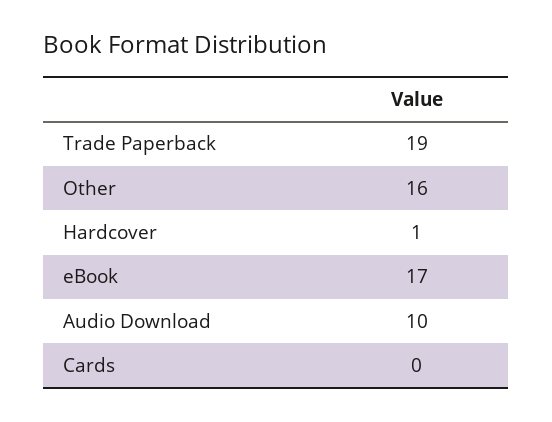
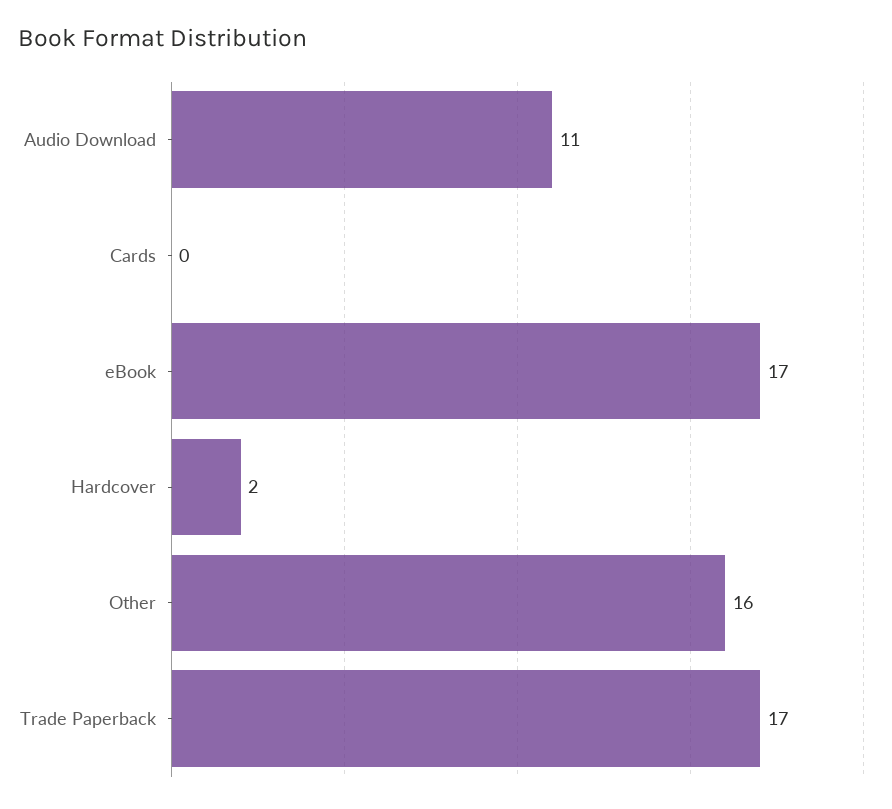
Trade Paperback: 19 -> 17
Hardcover: 1 -> 2
Audio Download: 10 -> 11

